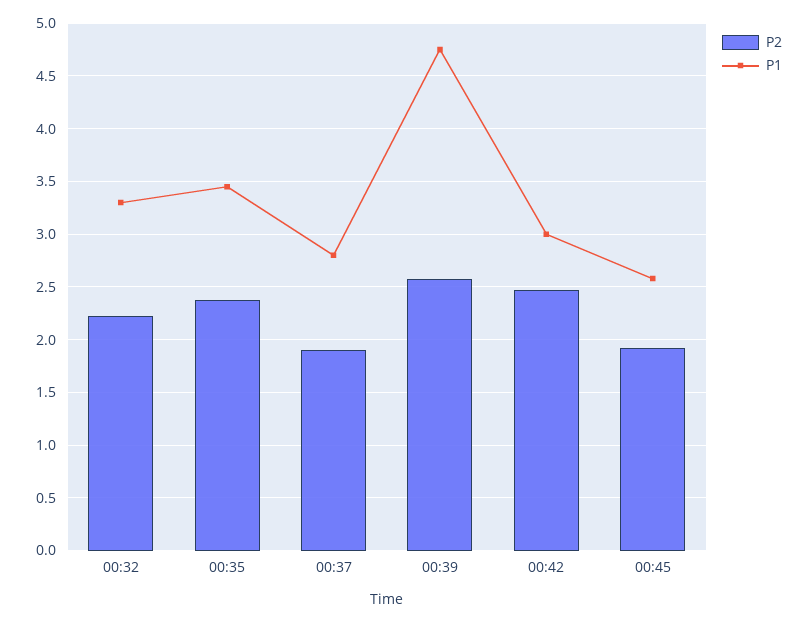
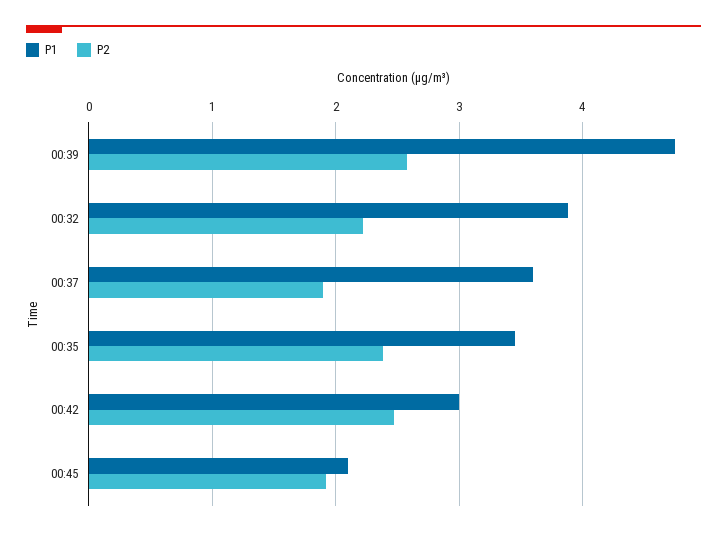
P1, 00:32: 3.3 -> 3.9
P1, 00:37: 2.8 -> 3.6
P1, 00:45: 2.6 -> 2.1

